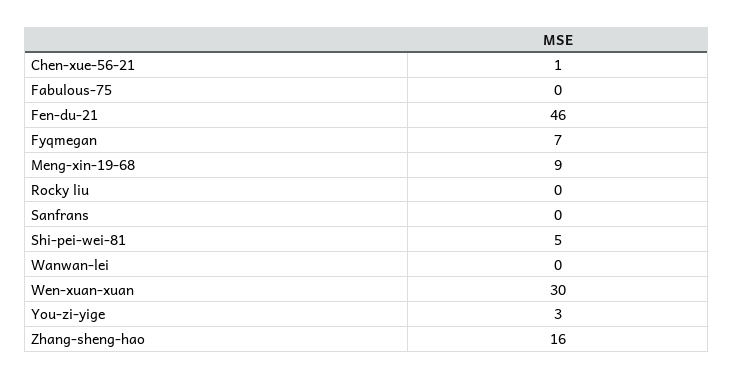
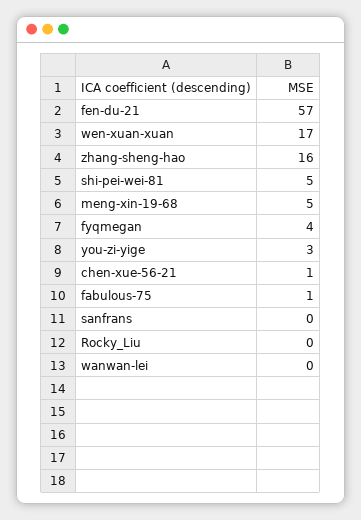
Fabulous-75: 0 -> 1
Fen-du-21: 46 -> 57
Fyqmegan: 7 -> 4
Meng-xin-19-68: 9 -> 5
Wen-xuan-xuan: 30 -> 17

